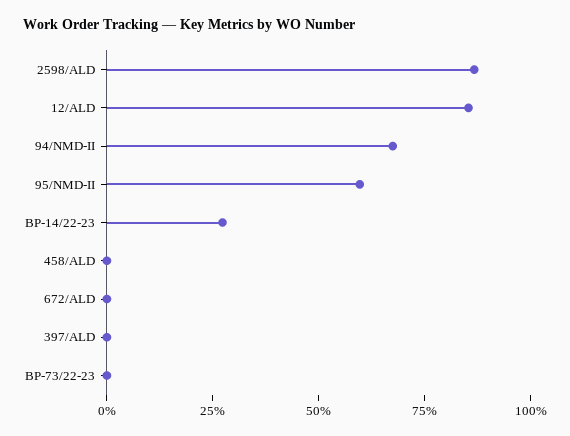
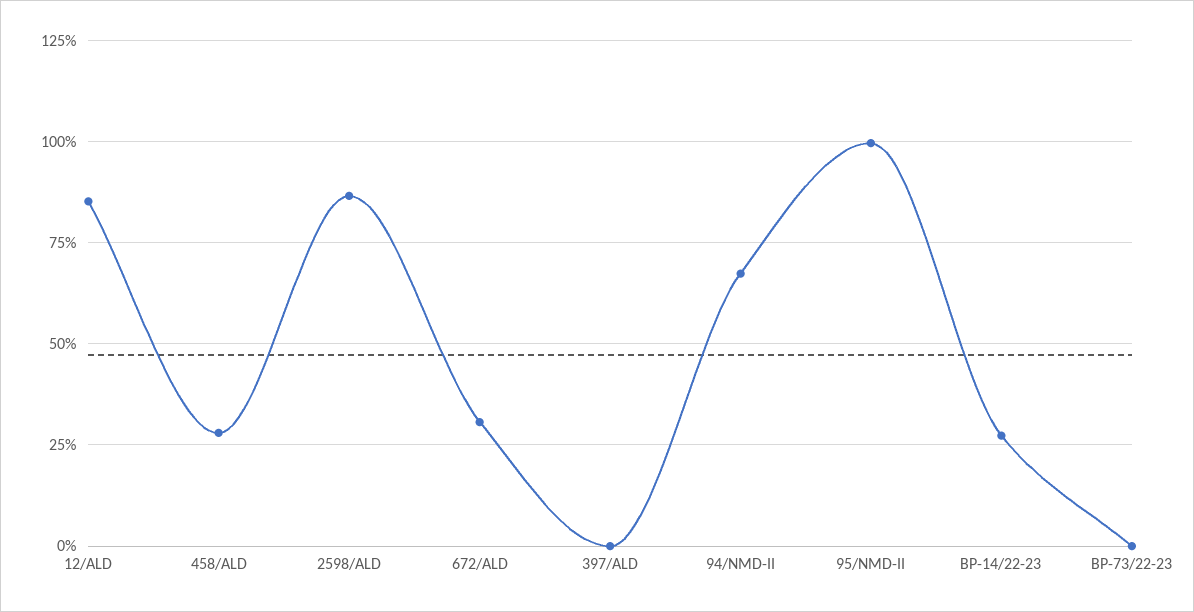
95/NMD-II: 60 -> 100
458/ALD: 0 -> 27.5
672/ALD: 0 -> 30

